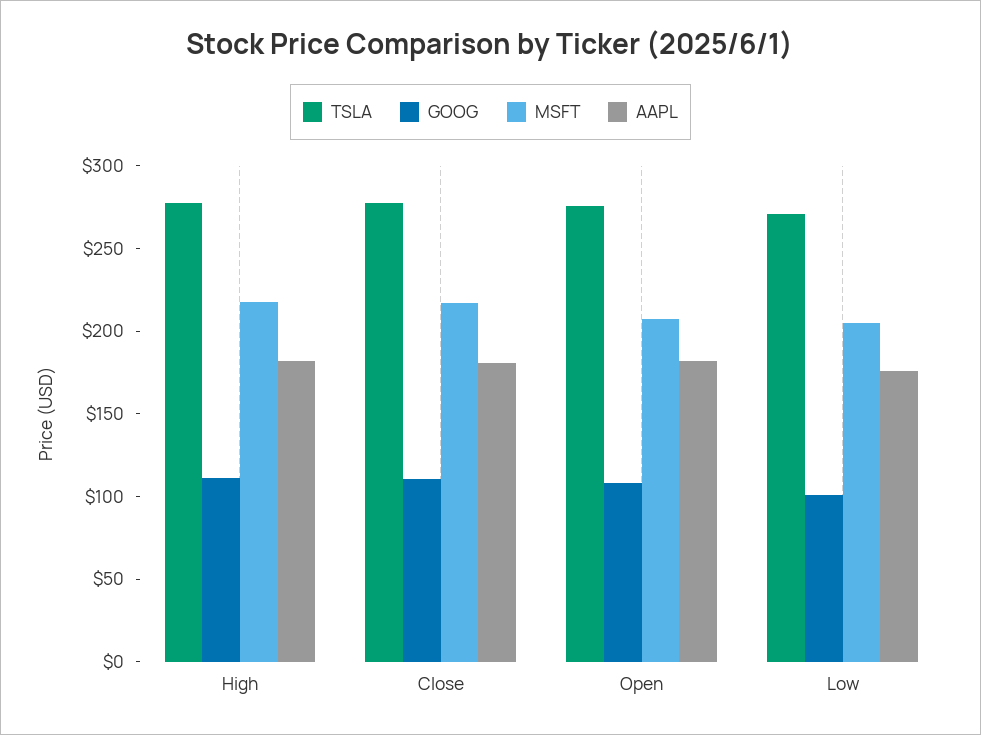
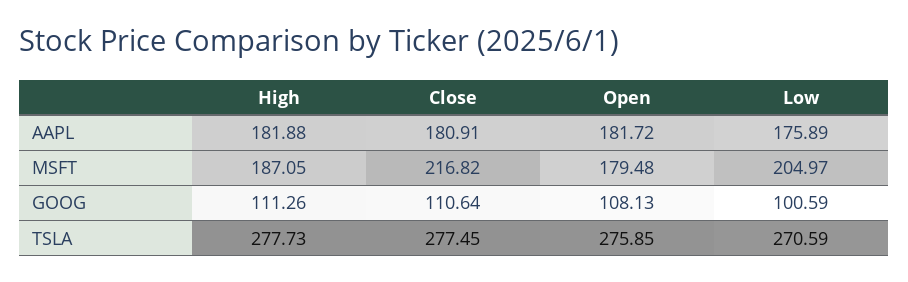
MSFT, High: 220 -> 187.05
MSFT, Open: 210 -> 179.48

